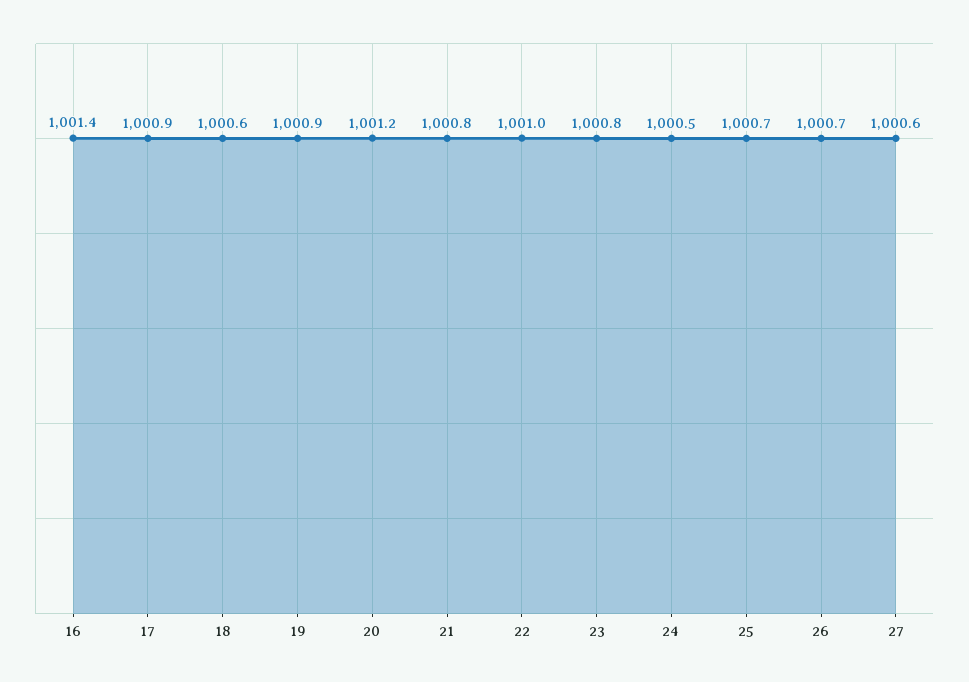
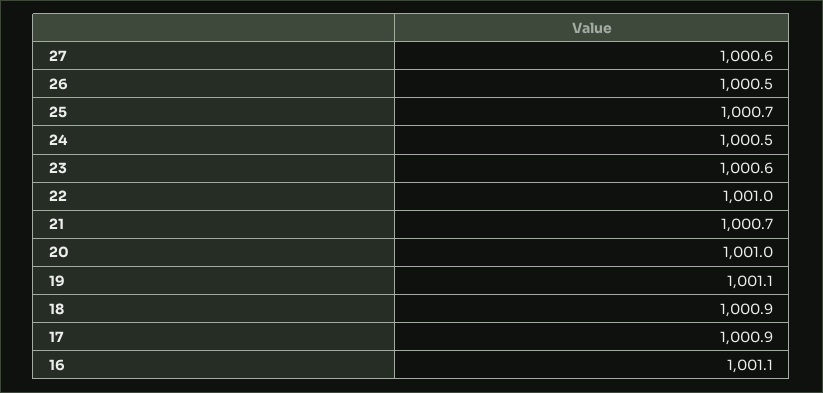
16: 1001.4 -> 1001.1
18: 1000.6 -> 1000.9
19: 1000.9 -> 1001.1
20: 1001.2 -> 1001
21: 1000.8 -> 1000.7
23: 1000.8 -> 1000.6
26: 1000.7 -> 1000.5

